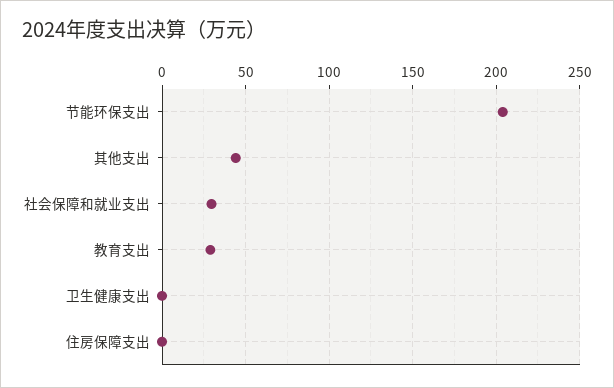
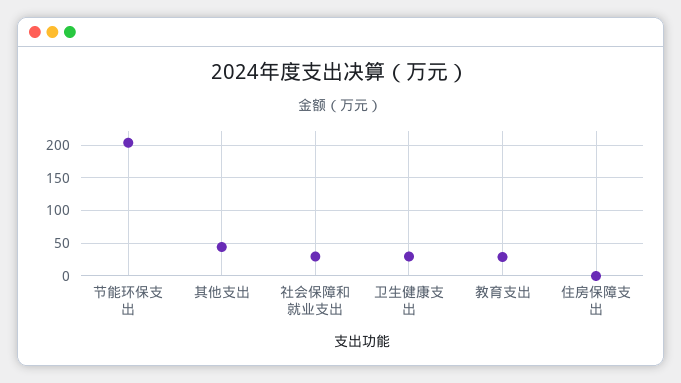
卫生健康支出: 0 -> 30

